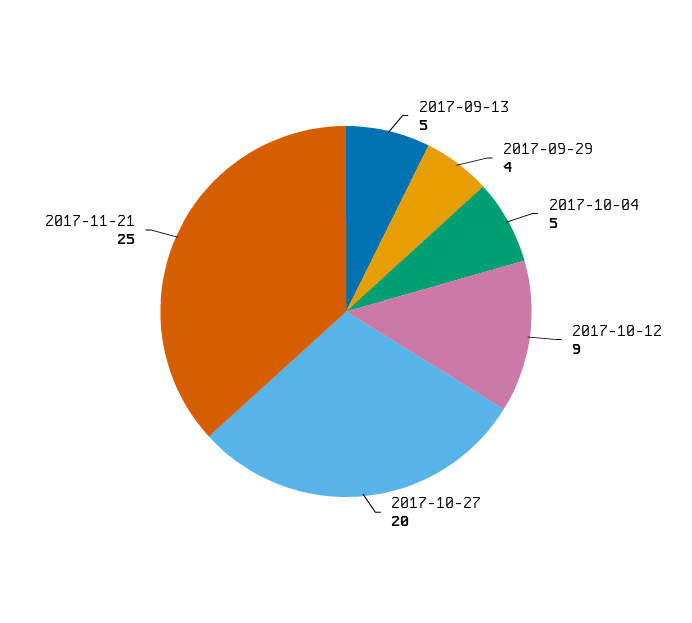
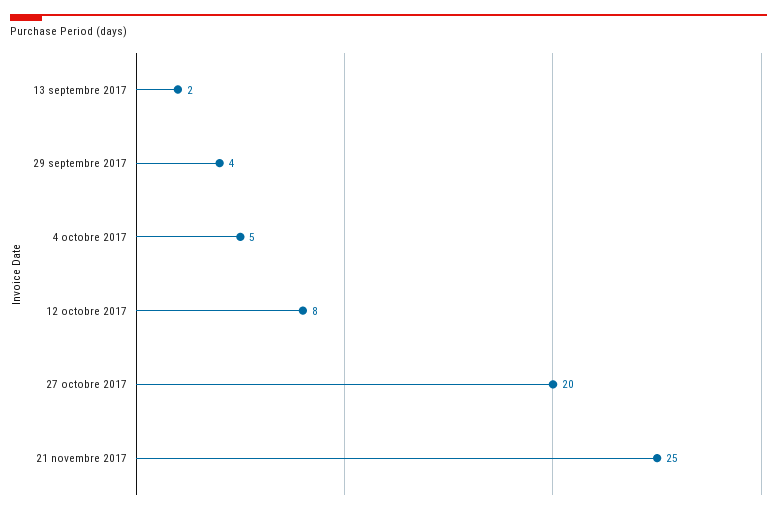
2017-09-13: 5 -> 2
2017-10-12: 9 -> 8

